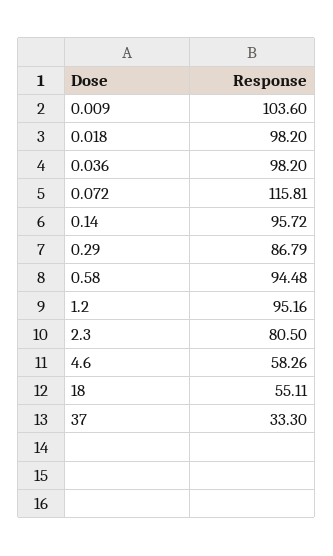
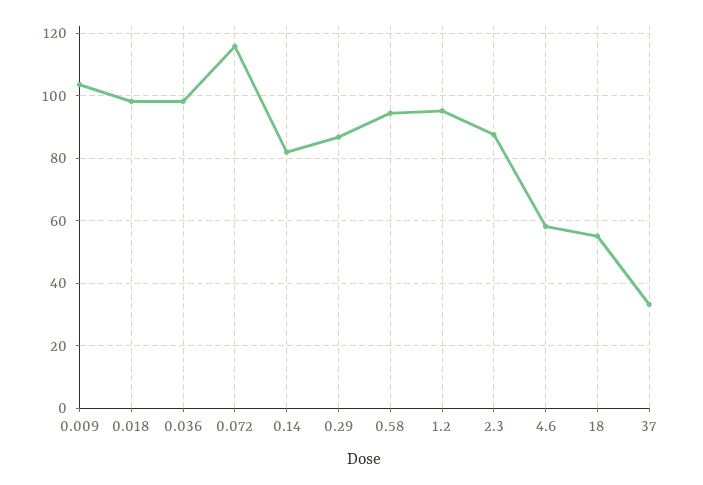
0.14: 95.72 -> 82
2.3: 80.5 -> 88

